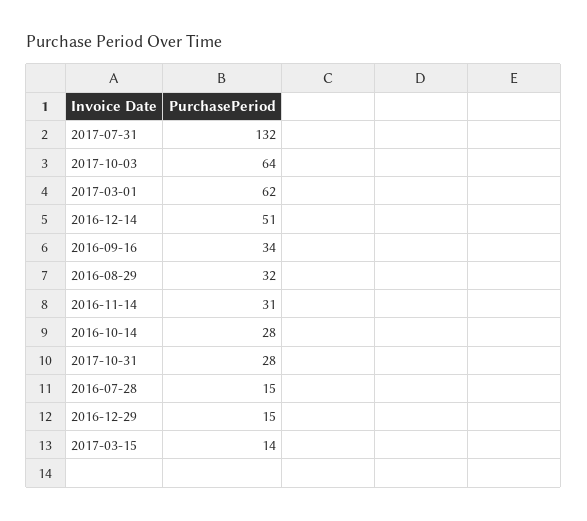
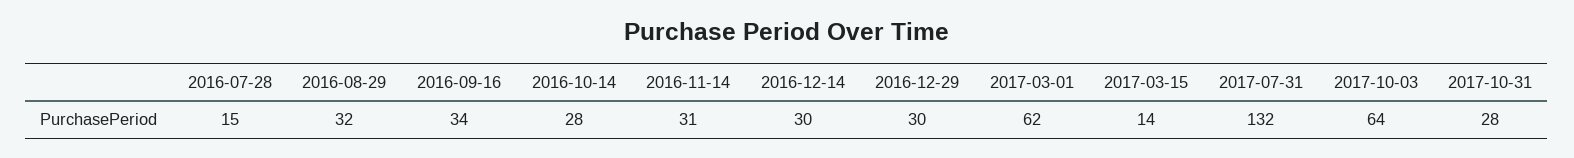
2016-12-14: 51 -> 30
2016-12-29: 15 -> 30

